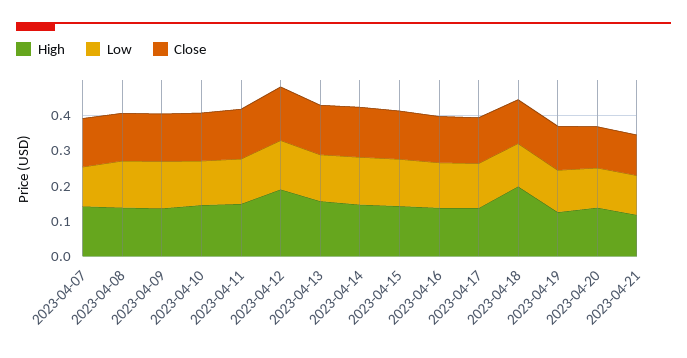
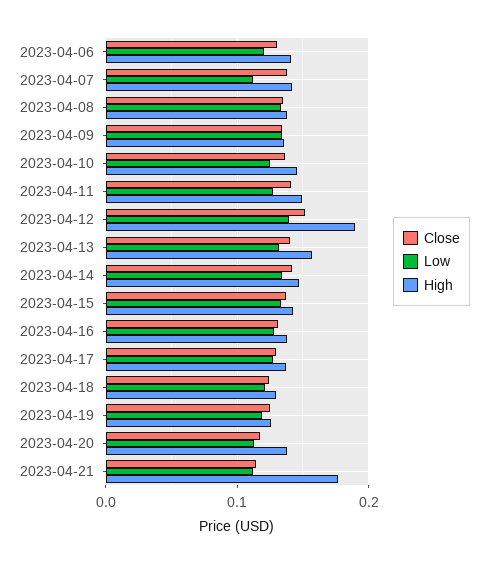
High, 2023-04-18: 0.2 -> 0.13
High, 2023-04-21: 0.125 -> 0.18
Close, 2023-04-06: none -> 0.13
Low, 2023-04-06: none -> 0.12
High, 2023-04-06: none -> 0.14

